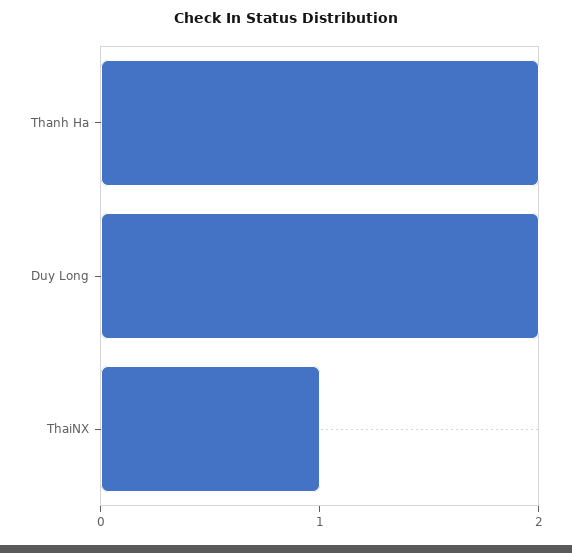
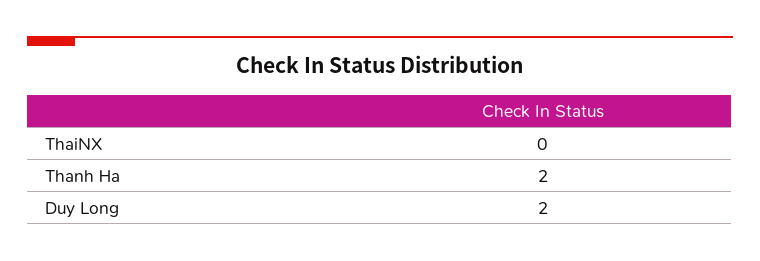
ThaiNX: 1 -> 0

